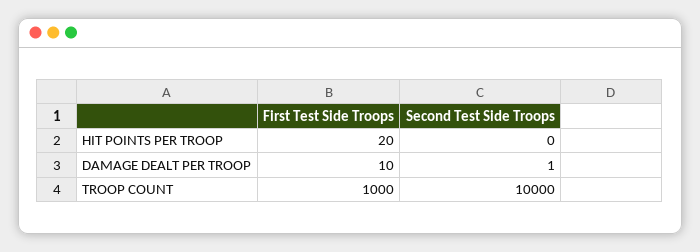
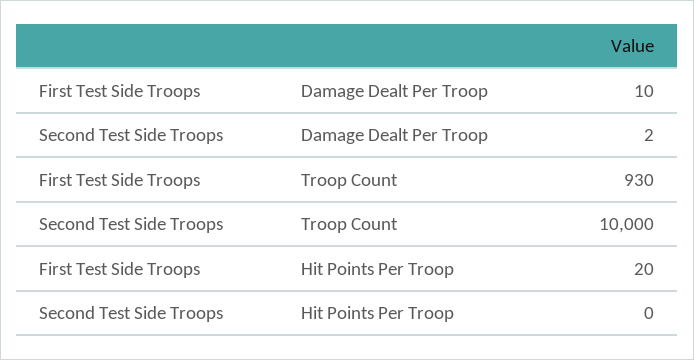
Second Test Side Troops, DAMAGE DEALT PER TROOP: 1 -> 2
First Test Side Troops, TROOP COUNT: 1000 -> 930

